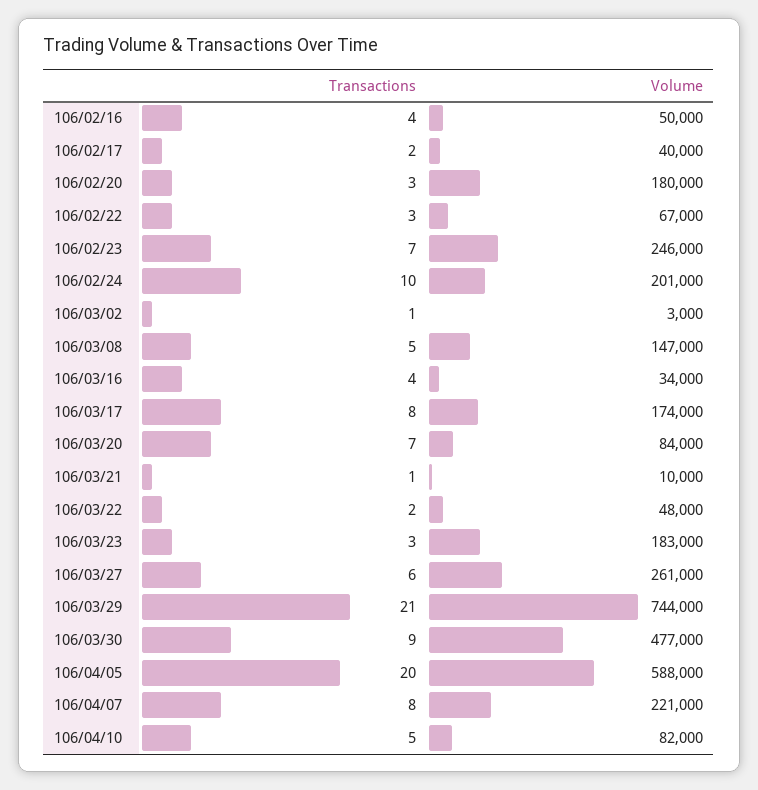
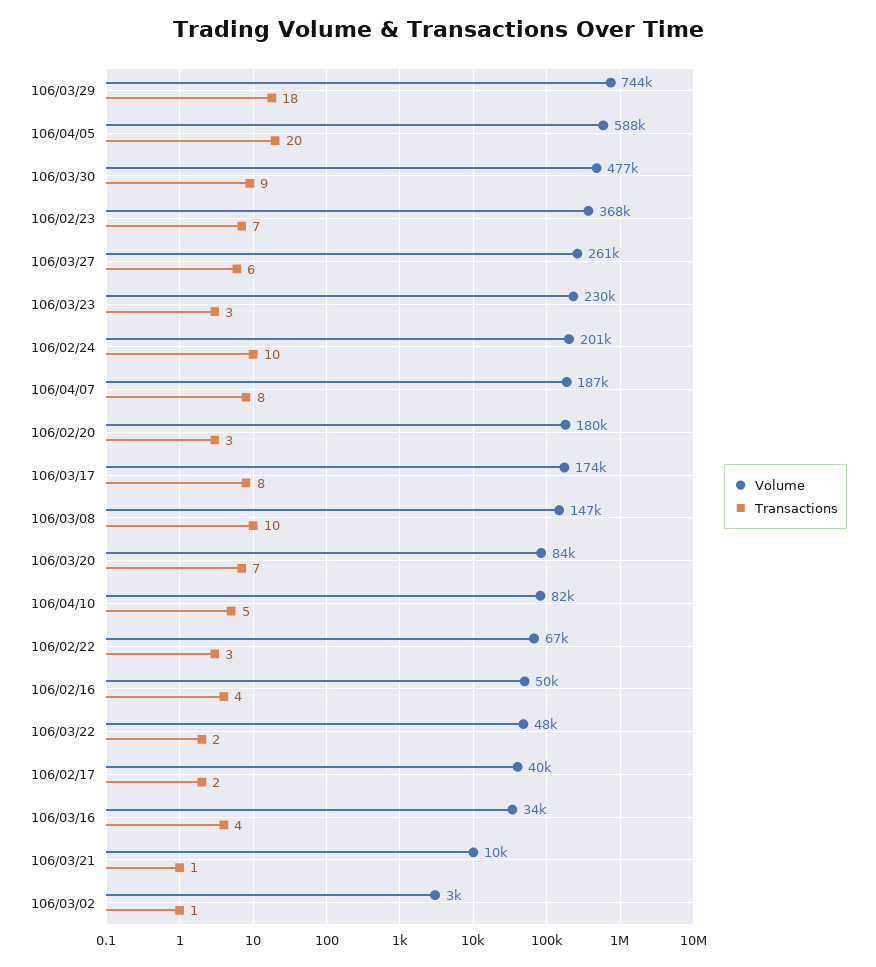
Volume, 106/02/23: 246000 -> 368000
Transactions, 106/03/08: 5 -> 10
Volume, 106/03/23: 183000 -> 230000
Transactions, 106/03/29: 21 -> 18
Volume, 106/04/07: 221000 -> 187000

